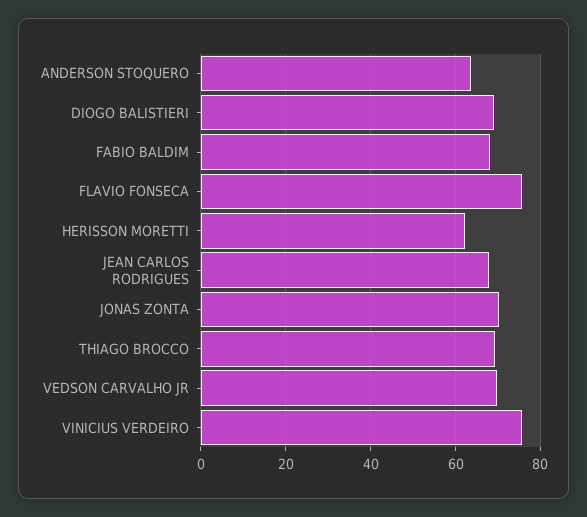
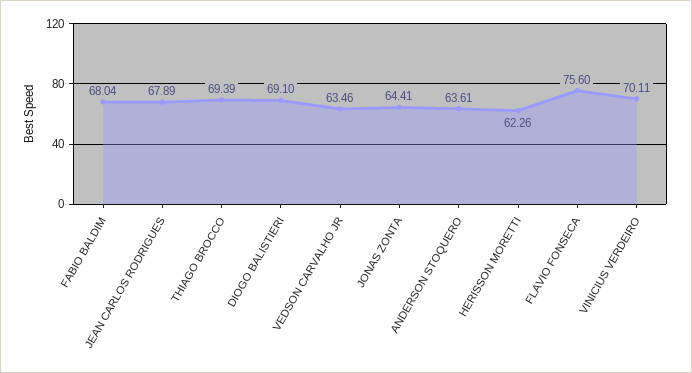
JONAS ZONTA: 70 -> 64.41
VEDSON CARVALHO JR: 70 -> 63.46
VINICIUS VERDEIRO: 76 -> 70.11

